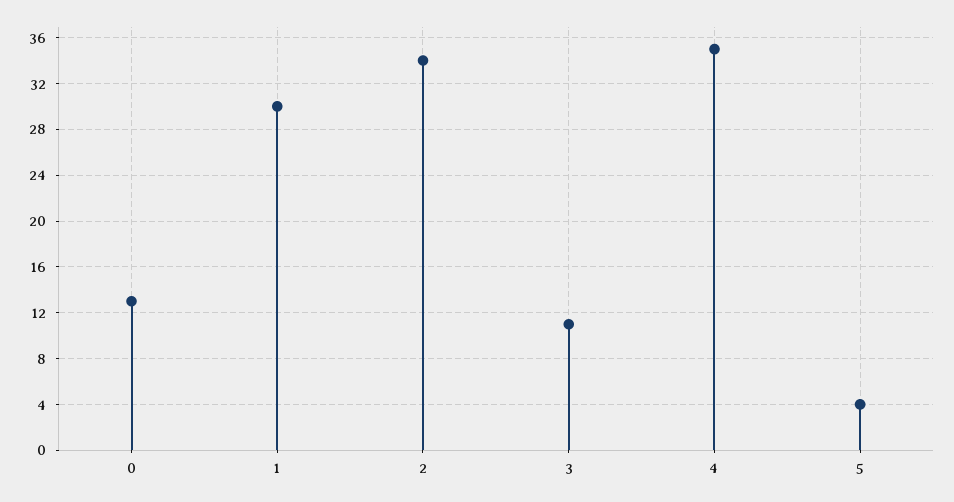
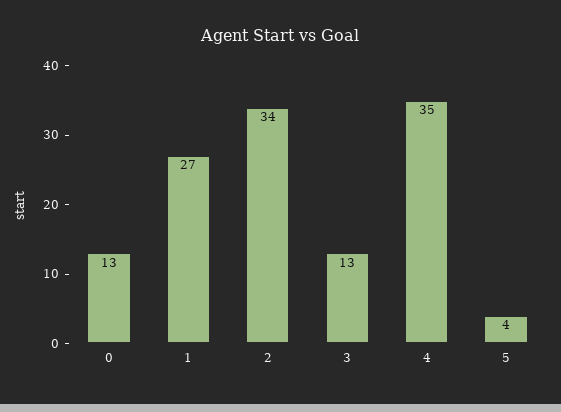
1: 30 -> 27
3: 11 -> 13

